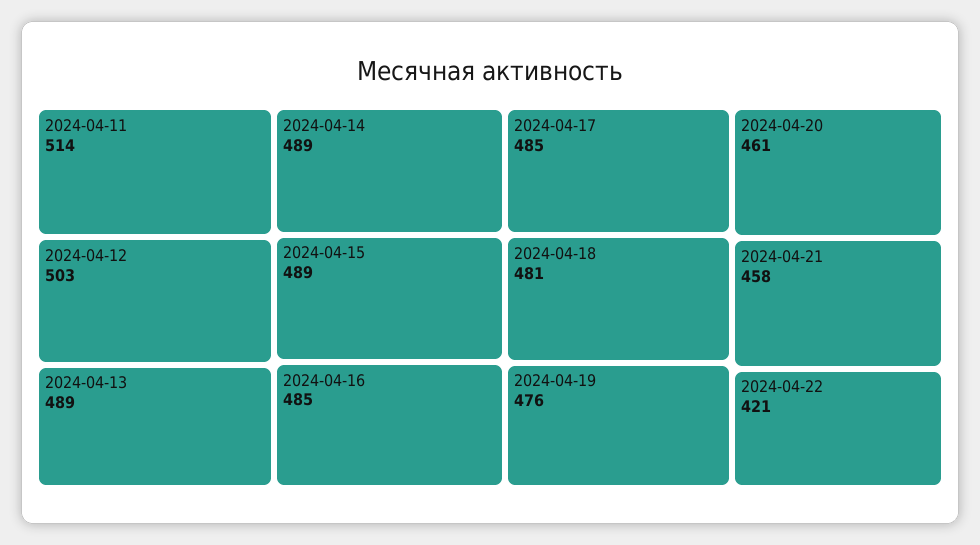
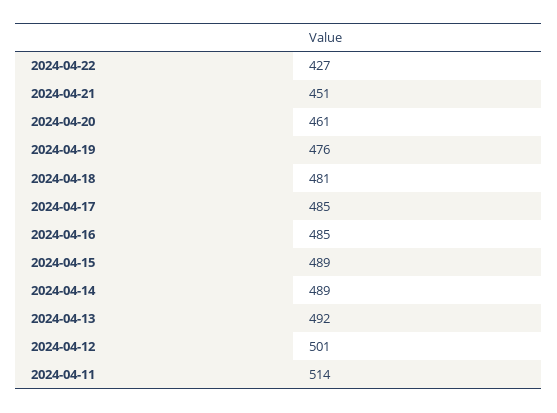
2024-04-12: 503 -> 501
2024-04-13: 489 -> 492
2024-04-21: 458 -> 451
2024-04-22: 421 -> 427

